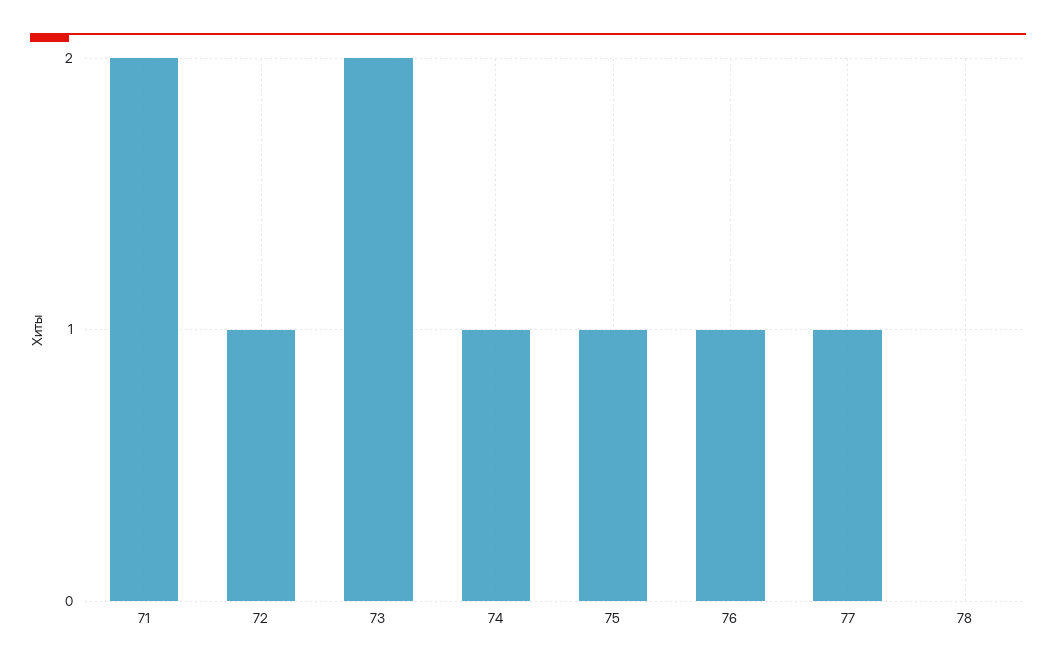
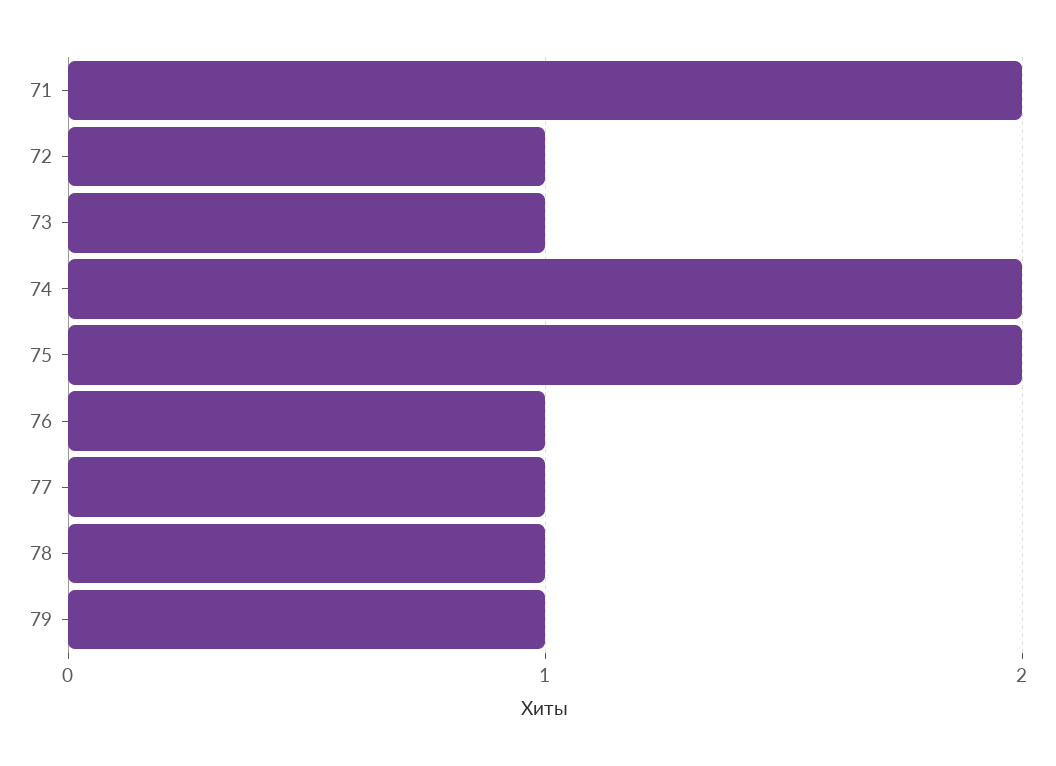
73: 2 -> 1
74: 1 -> 2
75: 1 -> 2
78: 0 -> 1
79: none -> 1

